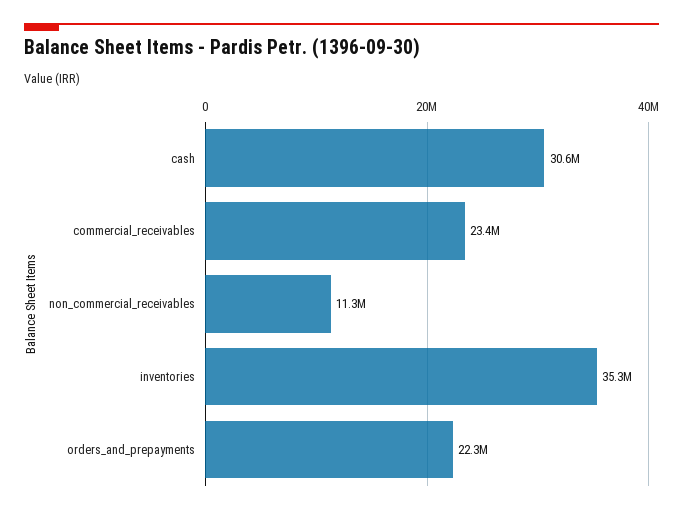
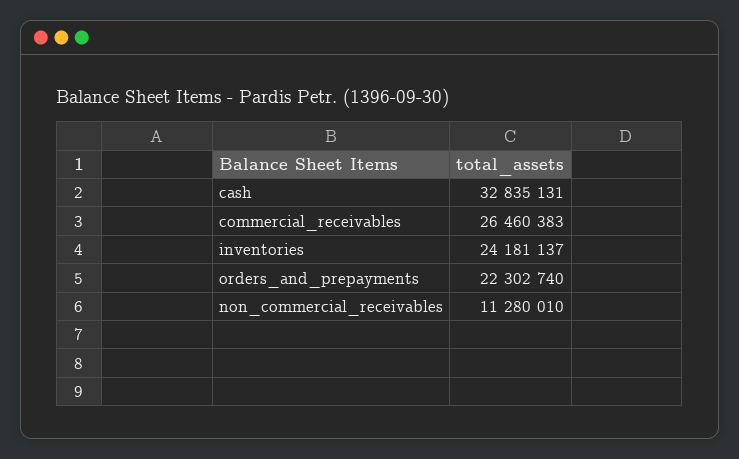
cash: 30600000 -> 32835131
commercial_receivables: 23400000 -> 26460383
inventories: 35300000 -> 24181137

